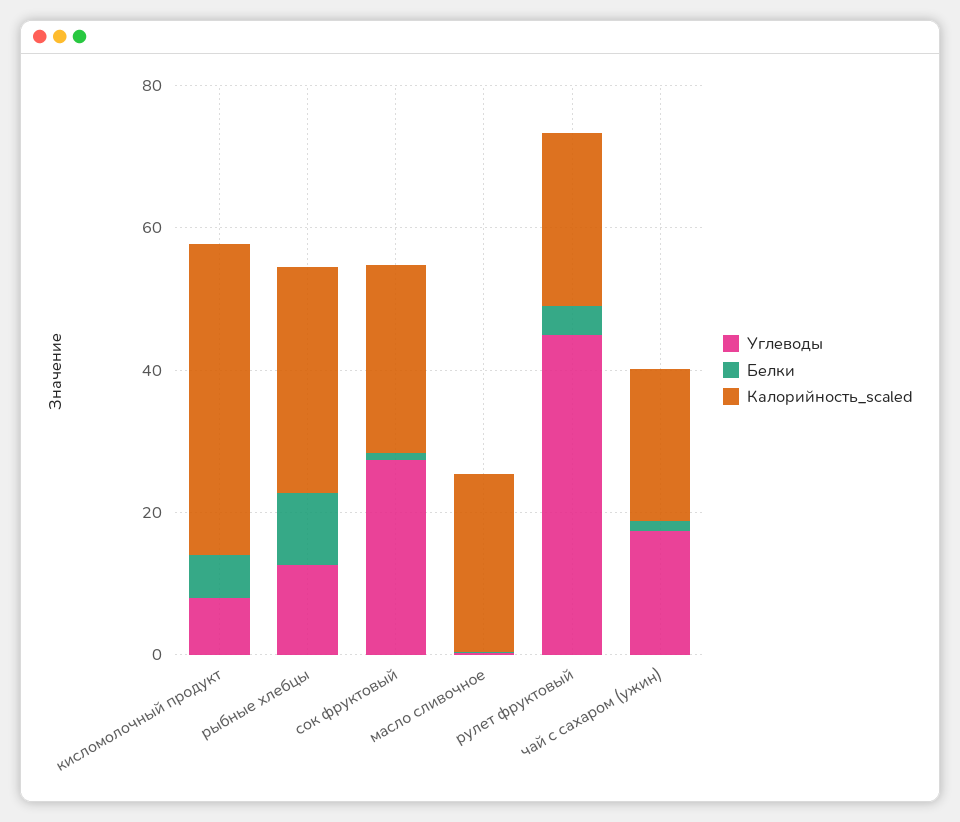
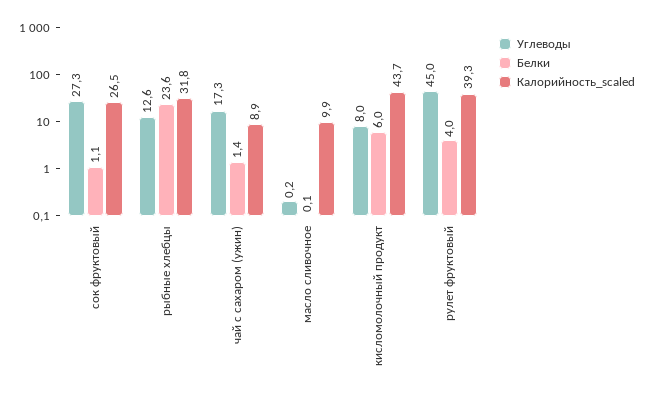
Белки, рыбные хлебцы: 10 -> 23.6
Калорийность_scaled, масло сливочное: 25 -> 9.9
Калорийность_scaled, рулет фруктовый: 25 -> 39.3
Калорийность_scaled, чай с сахаром (ужин): 20 -> 8.9

